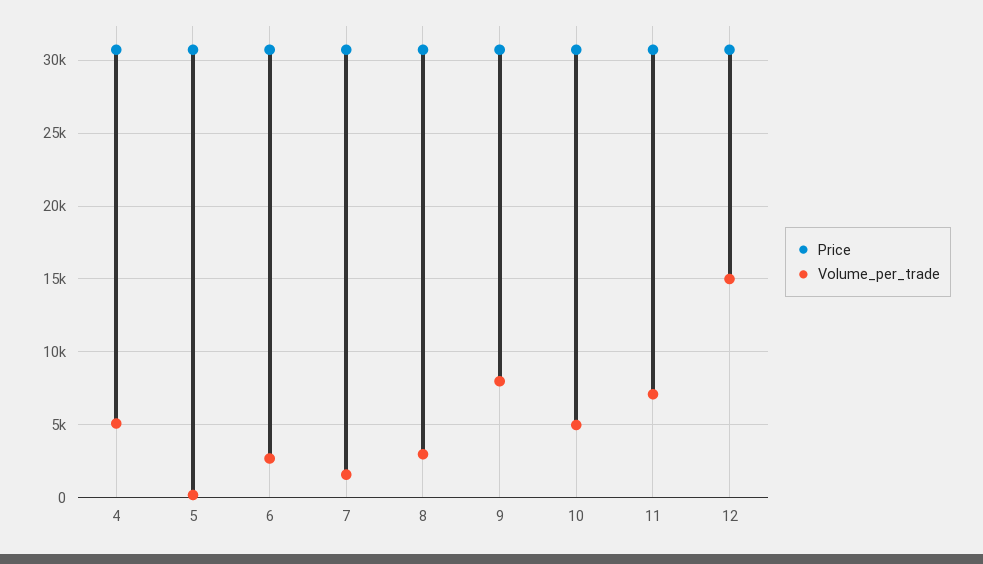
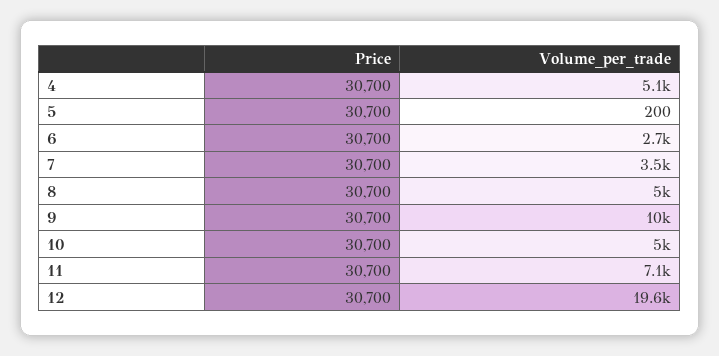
Volume_per_trade, 7: 1500 -> 3500
Volume_per_trade, 8: 3000 -> 5000
Volume_per_trade, 9: 8000 -> 10000
Volume_per_trade, 12: 15000 -> 19600

